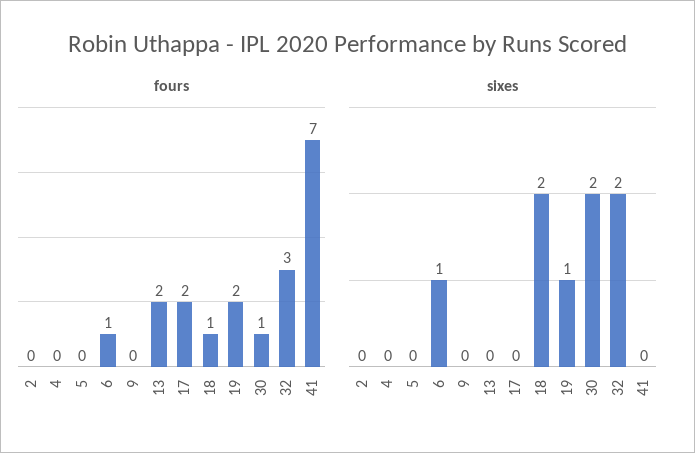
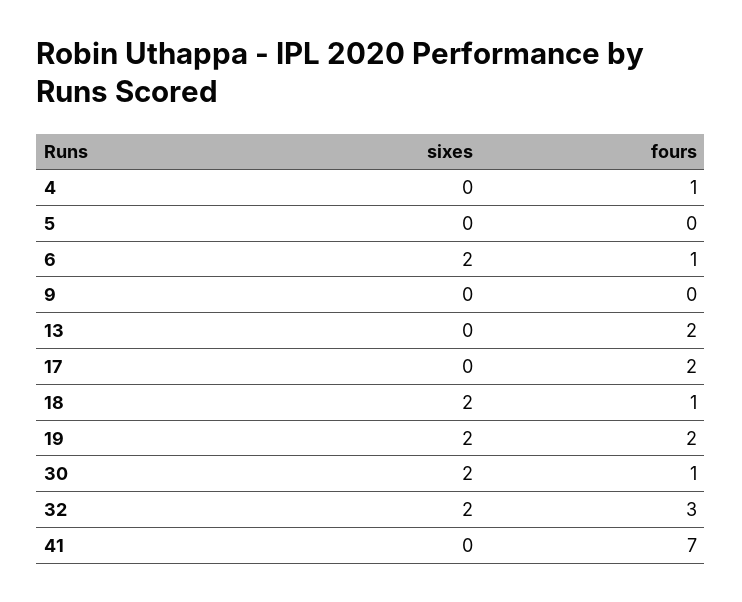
fours, 2: 0 -> none
fours, 4: 0 -> 1
sixes, 2: 0 -> none
sixes, 6: 1 -> 2
sixes, 19: 1 -> 2

